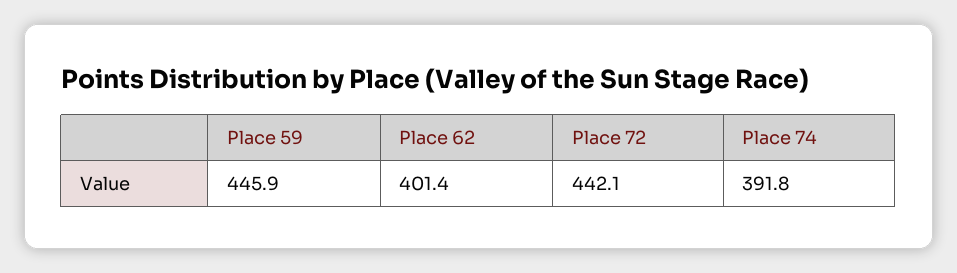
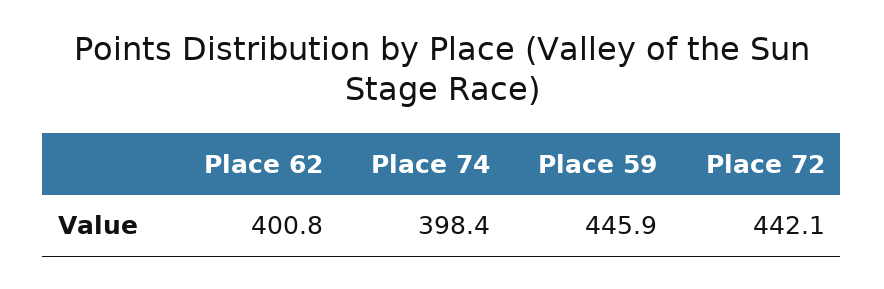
Place 62: 401.4 -> 400.8
Place 74: 391.8 -> 398.4

